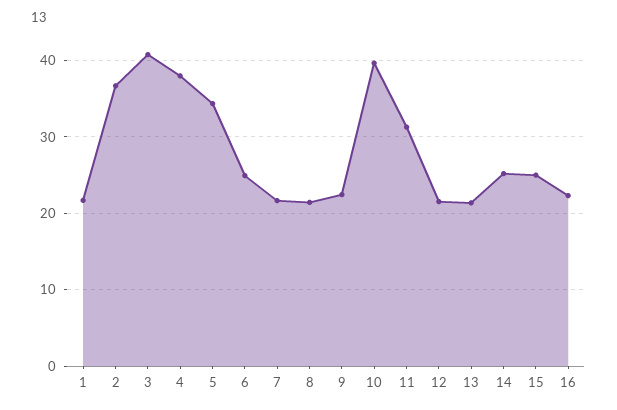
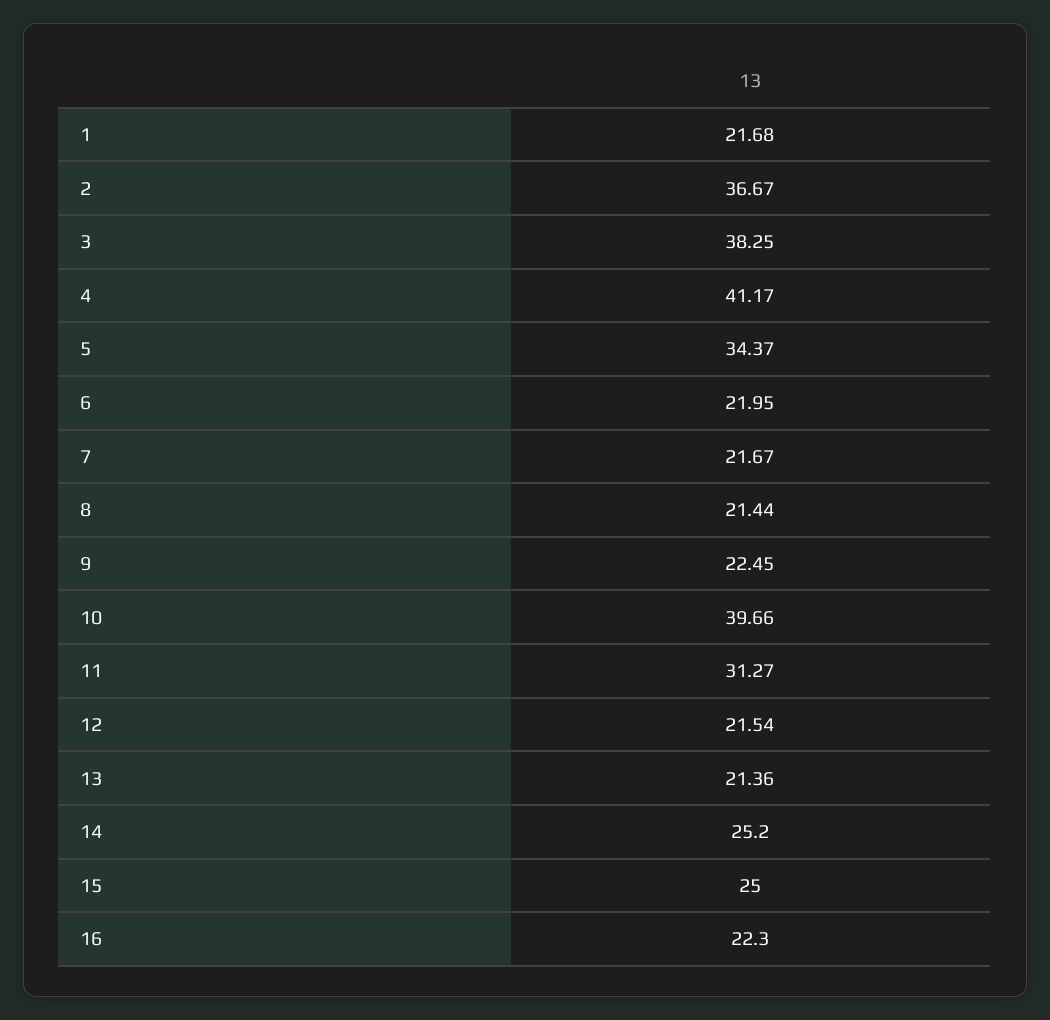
3: 41 -> 38.25
4: 38 -> 41.17
6: 25 -> 21.95

